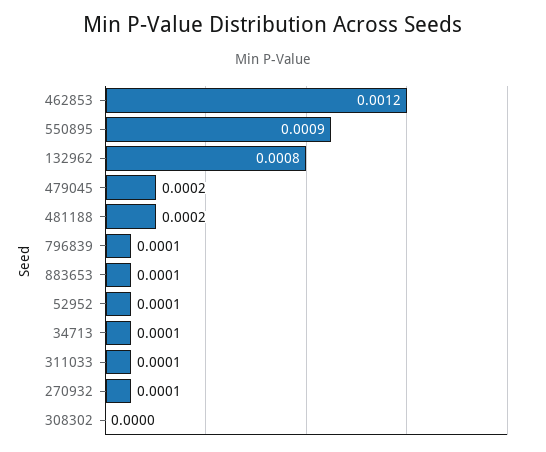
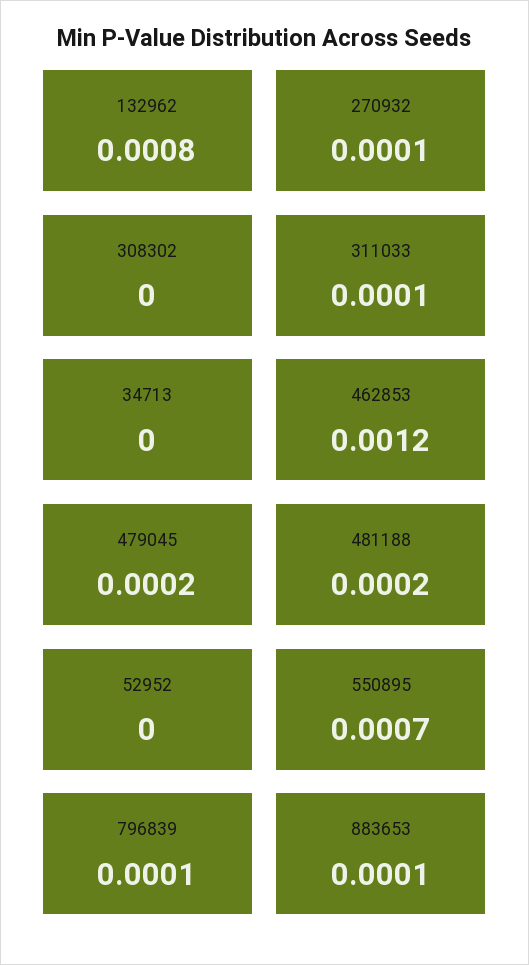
550895: 0.0009 -> 0.0007
52952: 0.0001 -> 0
34713: 0.0001 -> 0

